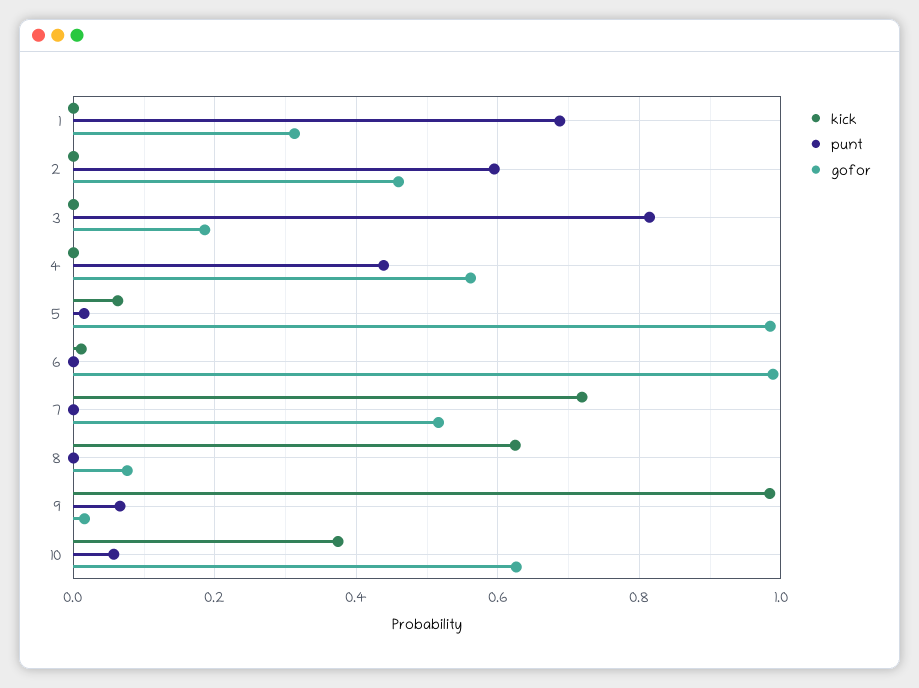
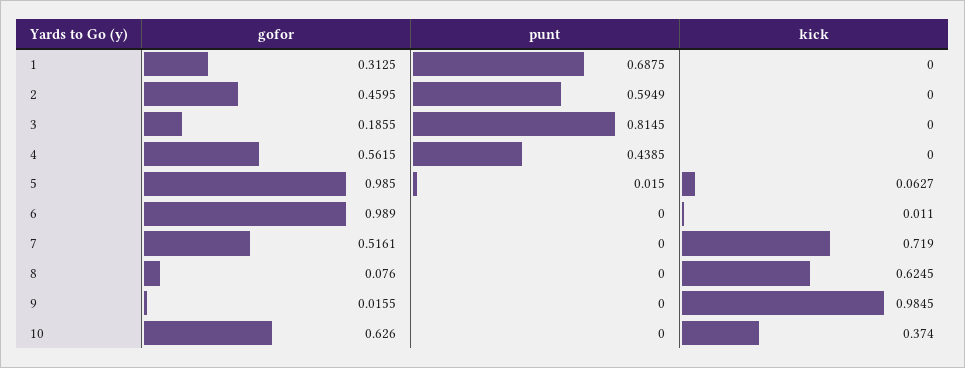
punt, 9: 0.06 -> 0
punt, 10: 0.06 -> 0

